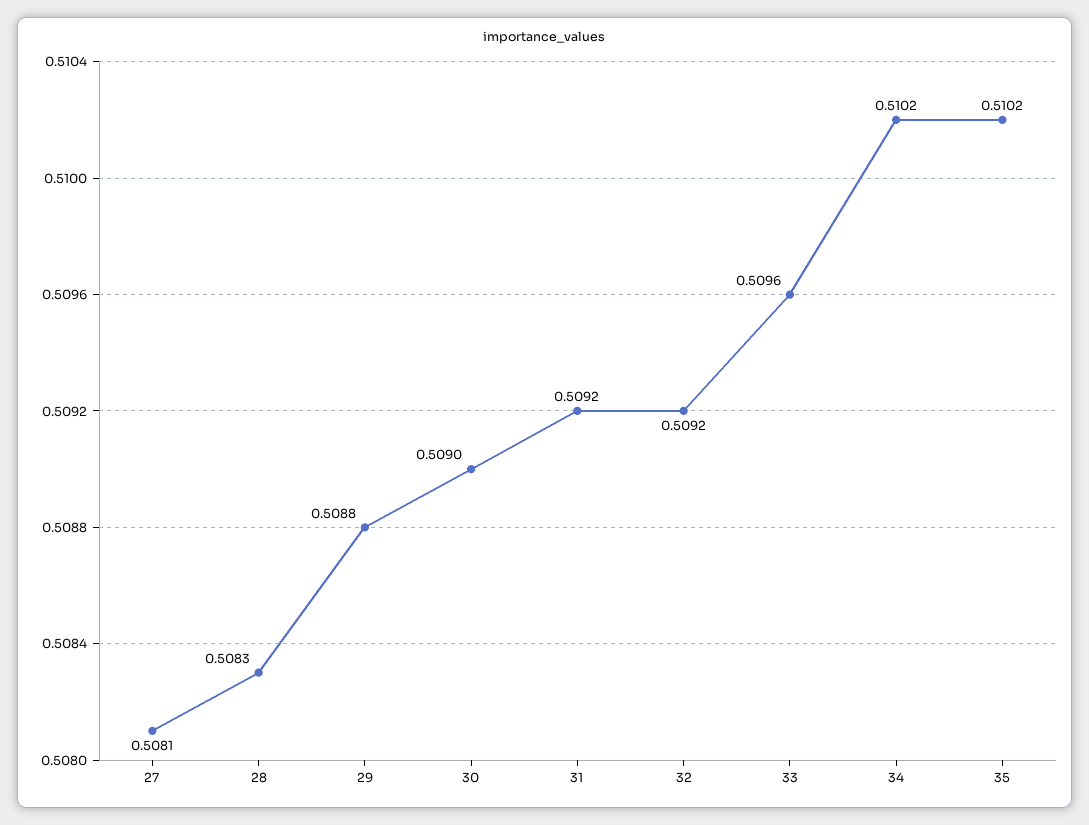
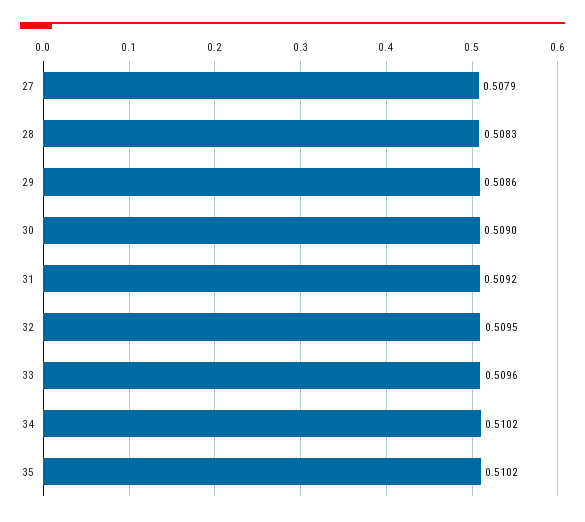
27: 0.5081 -> 0.5079
29: 0.5088 -> 0.5086
32: 0.5092 -> 0.5095

